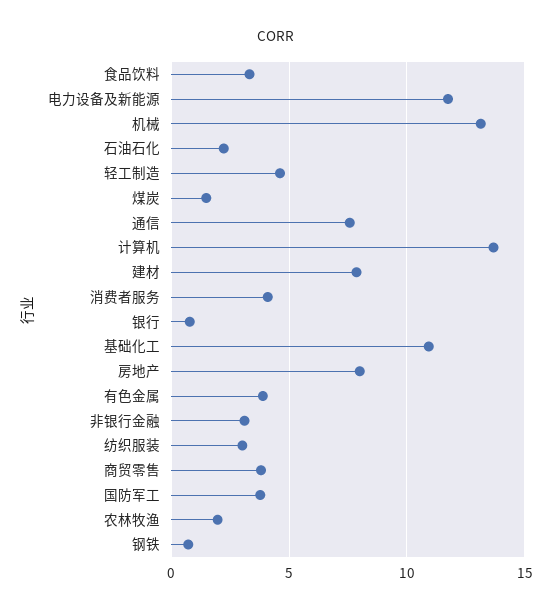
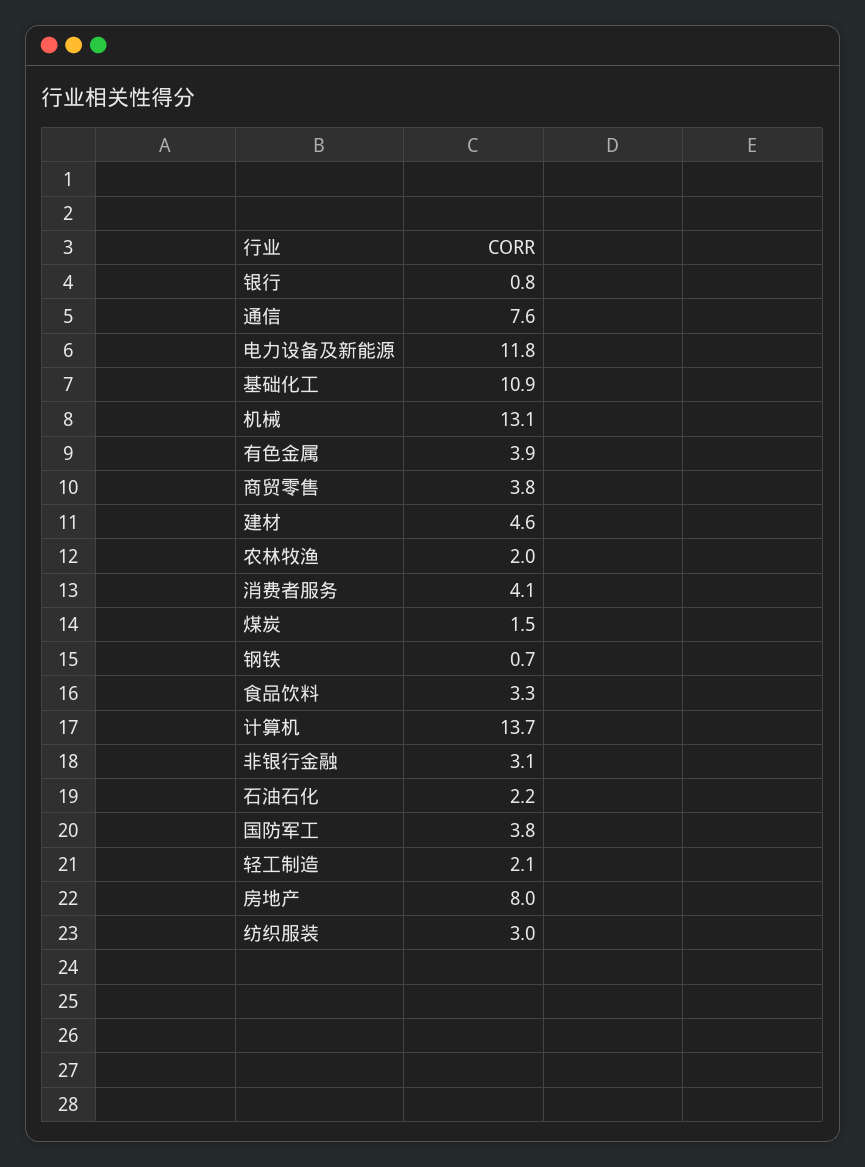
轻工制造: 4.5 -> 2.1
建材: 8 -> 4.6

